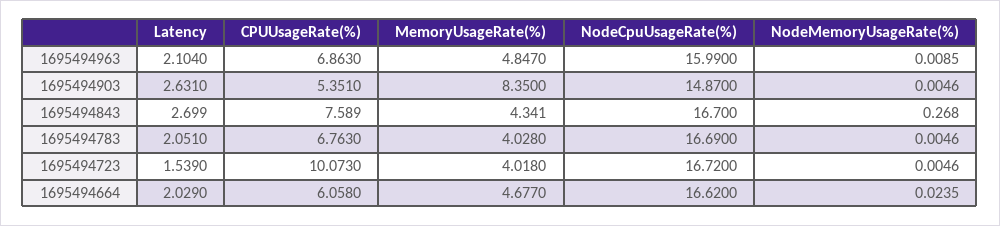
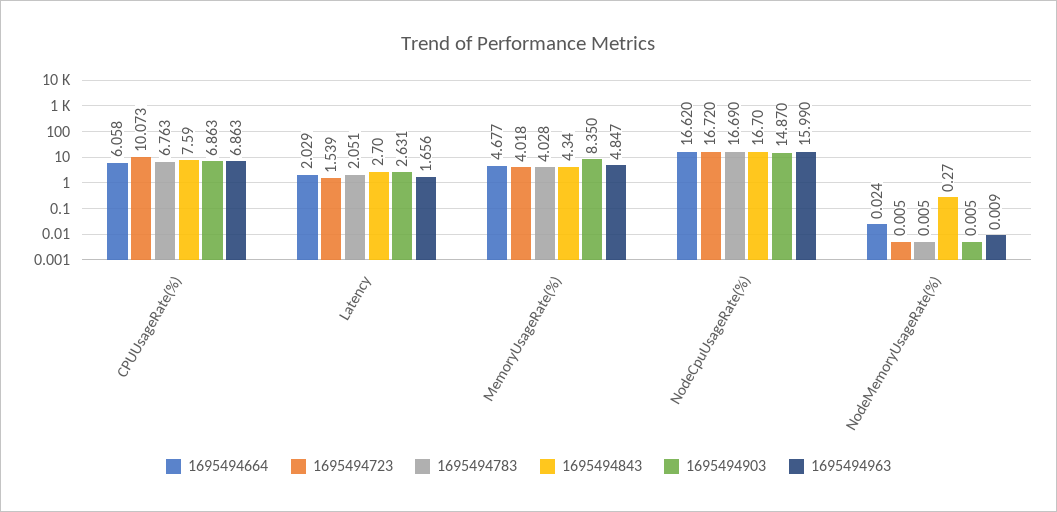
1695494963, Latency: 2.104 -> 1.656
1695494903, CPUUsageRate(%): 5.351 -> 6.863

